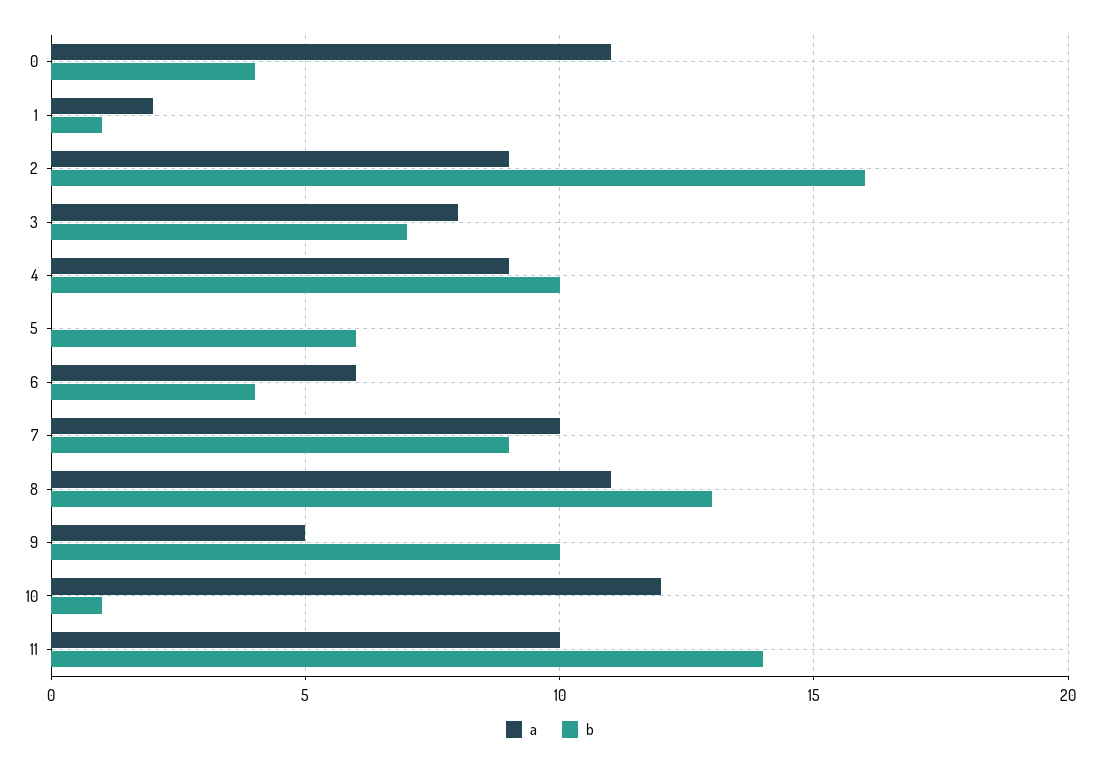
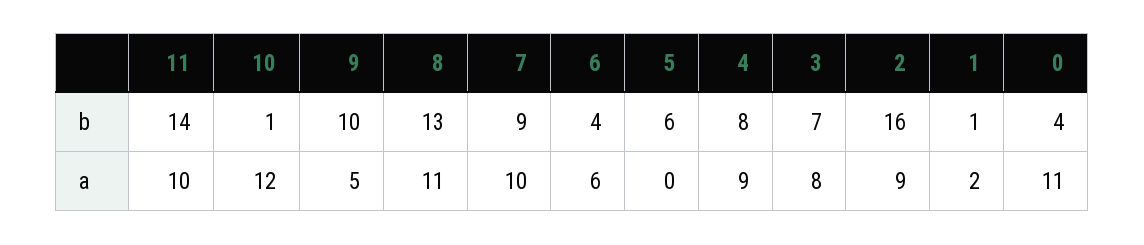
b, 4: 10 -> 8

